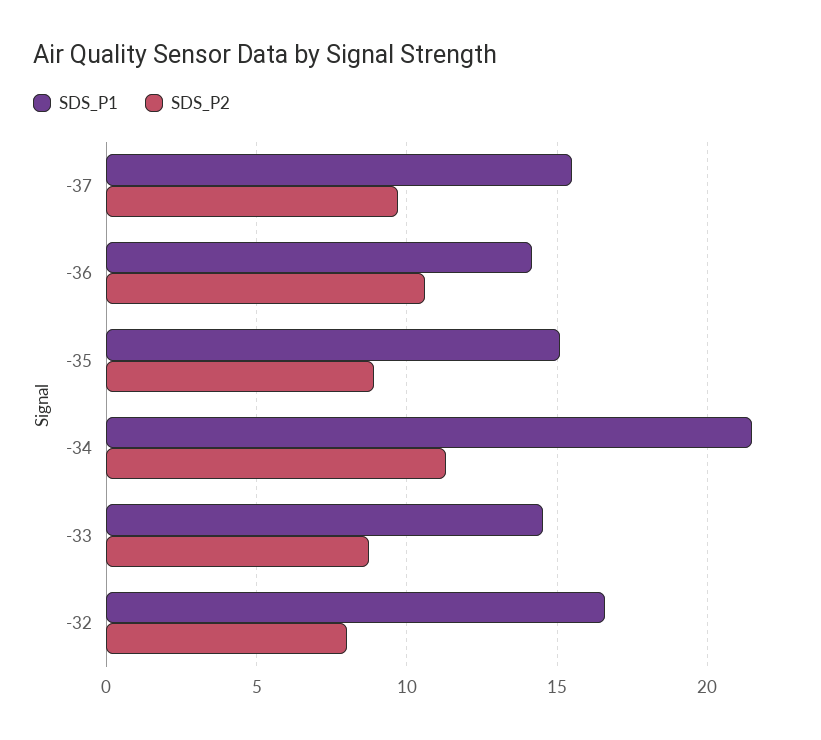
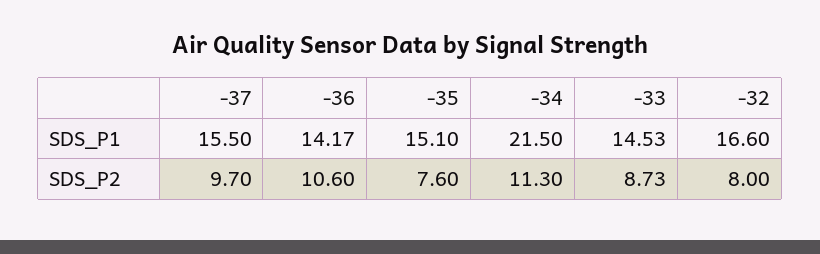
SDS_P2, -35: 9 -> 7.6

